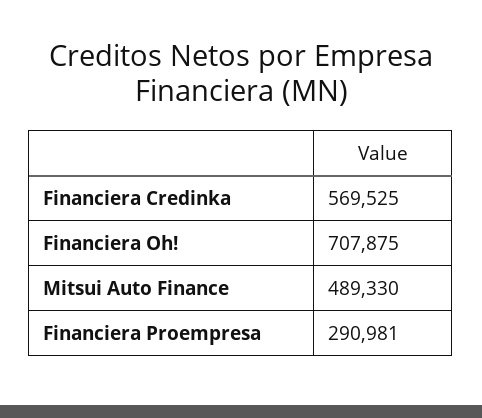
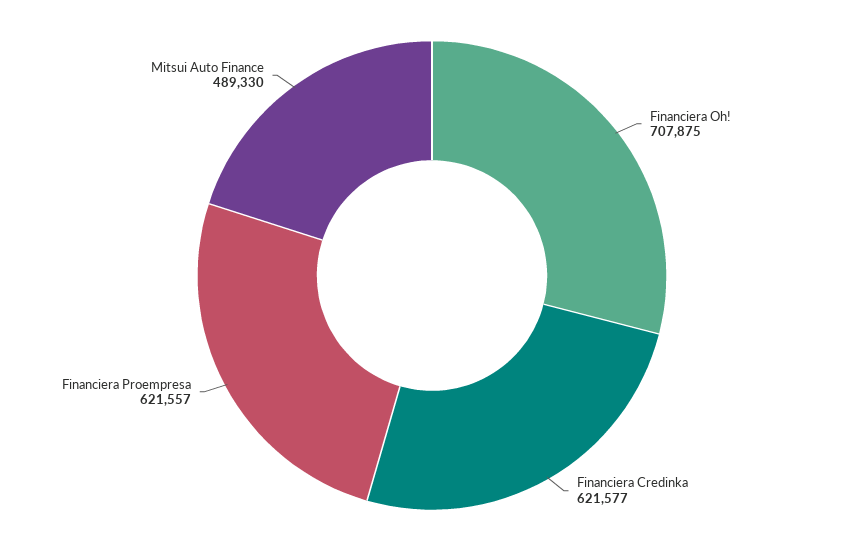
Financiera Credinka: 569525 -> 621577
Financiera Proempresa: 290981 -> 621557

